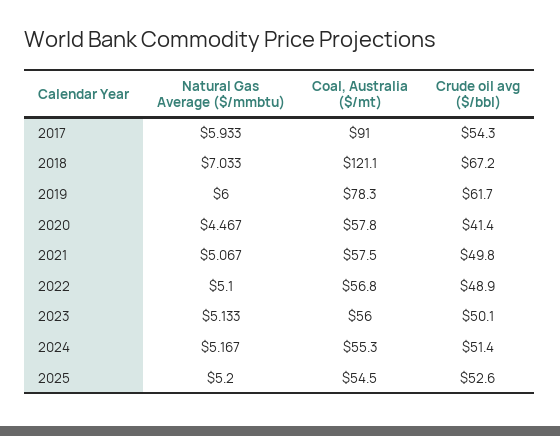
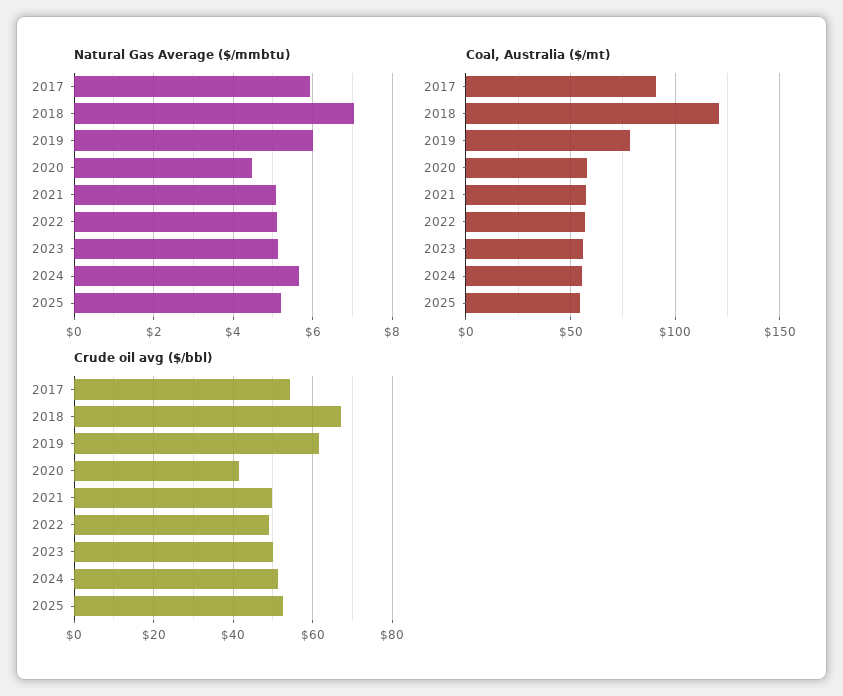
Natural Gas Average ($/mmbtu), 2024: 5.167 -> 5.6

